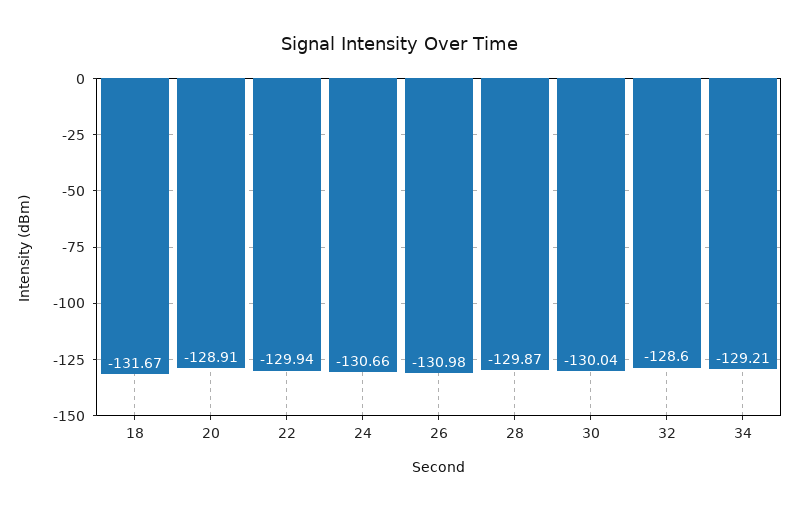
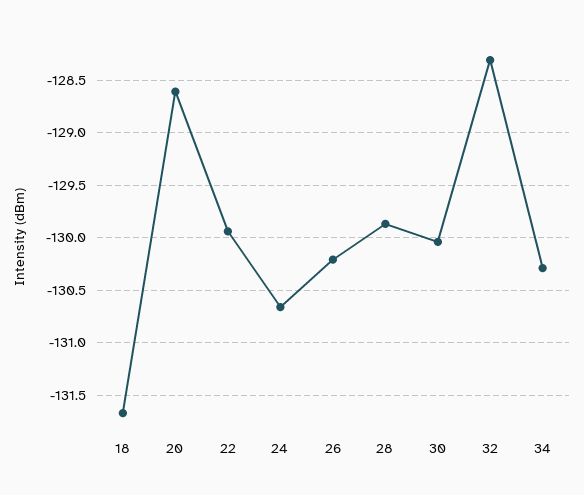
20: -128.91 -> -128.6
26: -130.98 -> -130.2
32: -128.6 -> -128.3
34: -129.21 -> -130.3

